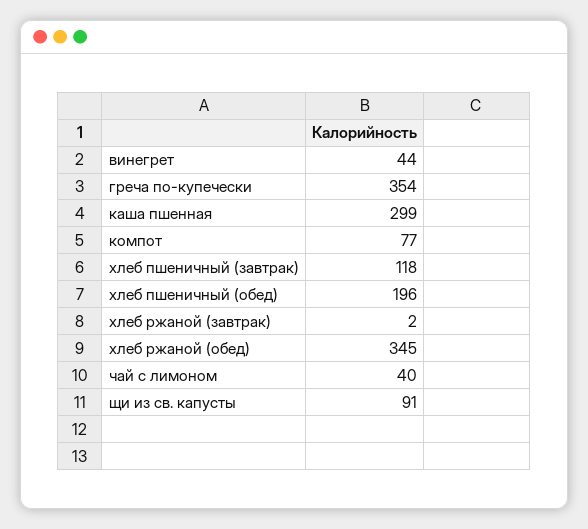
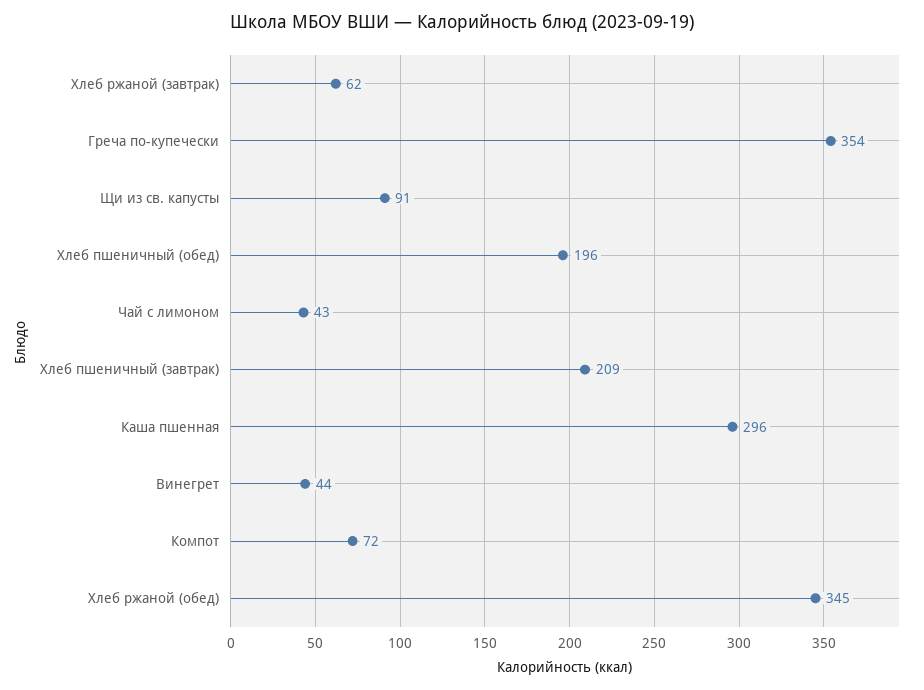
каша пшенная: 299 -> 296
компот: 77 -> 72
хлеб пшеничный (завтрак): 118 -> 209
хлеб ржаной (завтрак): 2 -> 62
чай с лимоном: 40 -> 43

